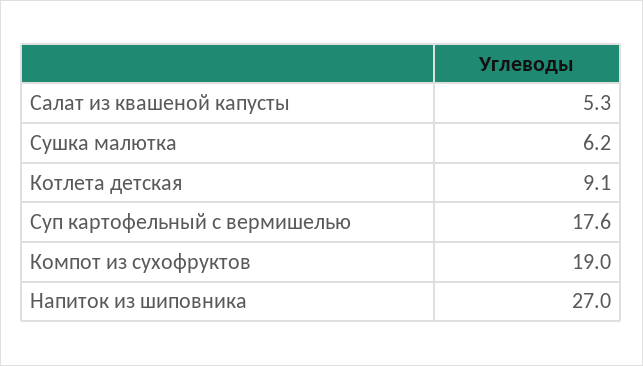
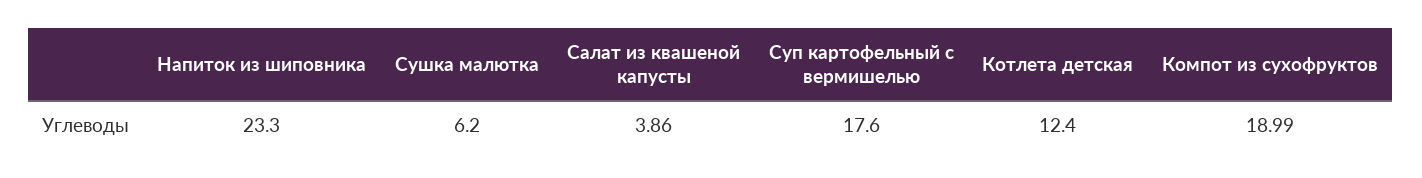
Салат из квашеной капусты: 5.3 -> 3.86
Котлета детская: 9.1 -> 12.4
Напиток из шиповника: 27 -> 23.3

